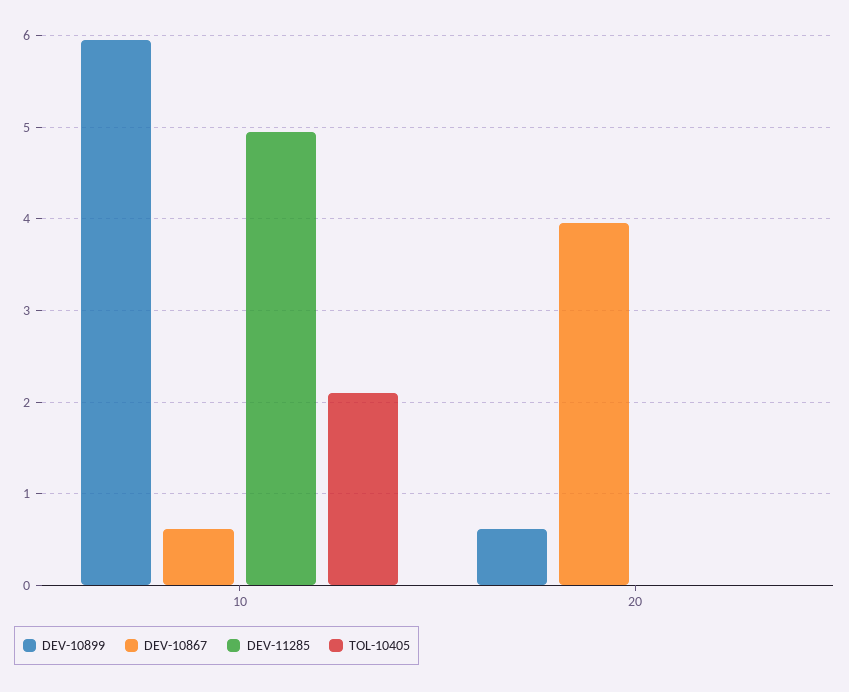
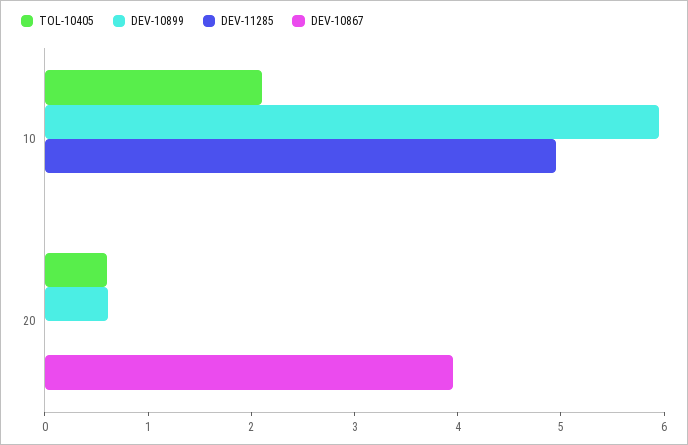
DEV-10867, 10: 0.6 -> 0
TOL-10405, 20: 0 -> 0.6

